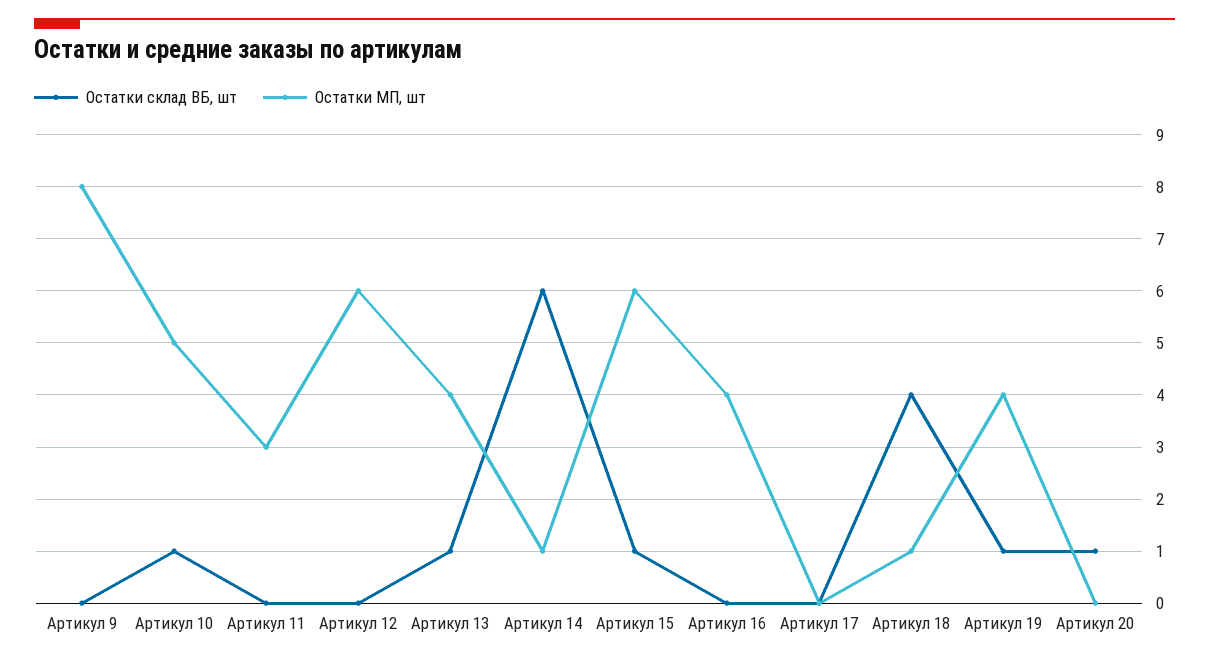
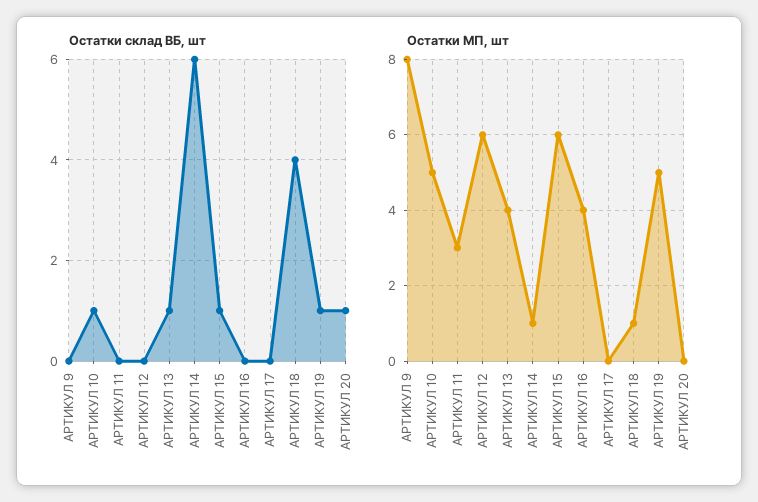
Остатки МП, шт, Артикул 19: 4 -> 5

